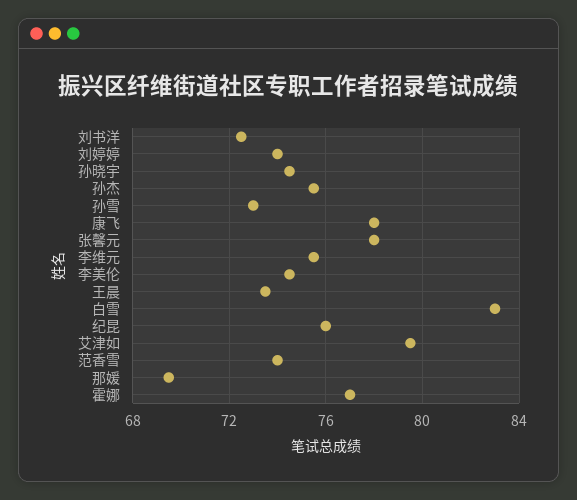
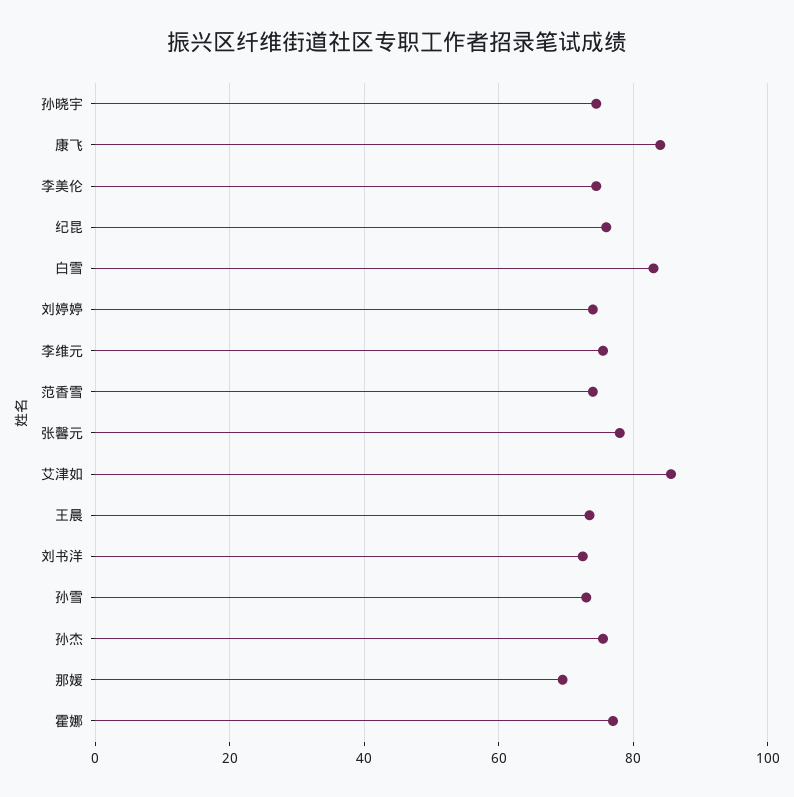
康飞: 78 -> 84
艾津如: 79.5 -> 86

